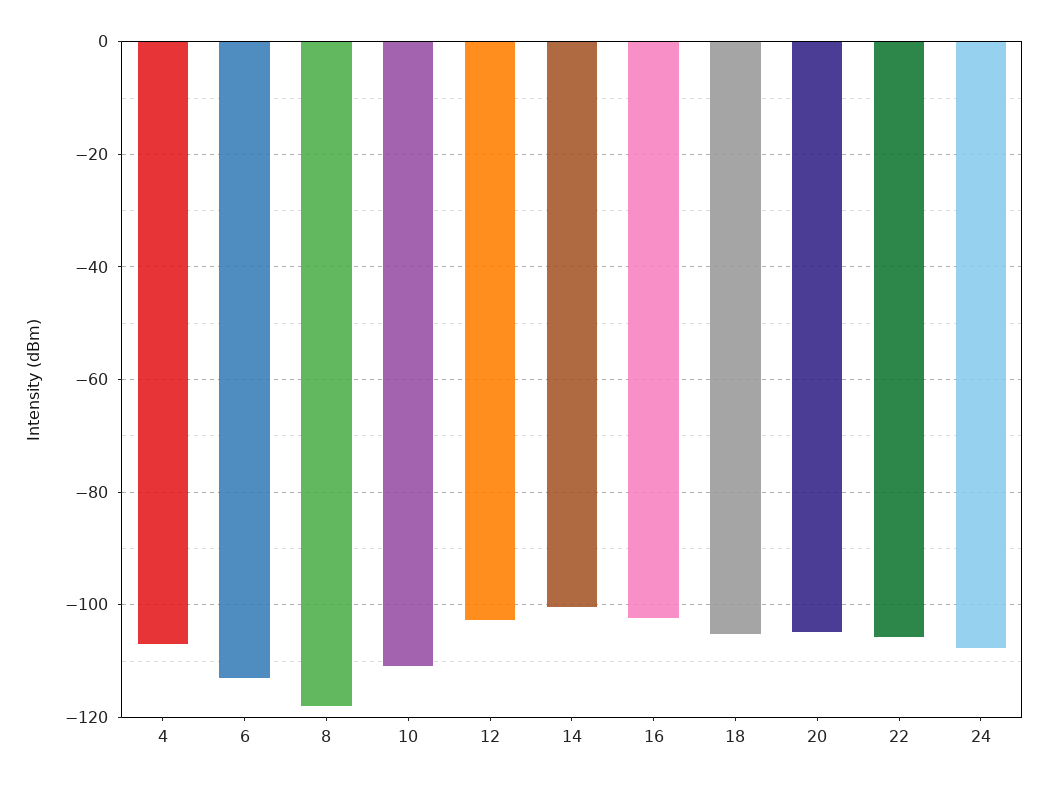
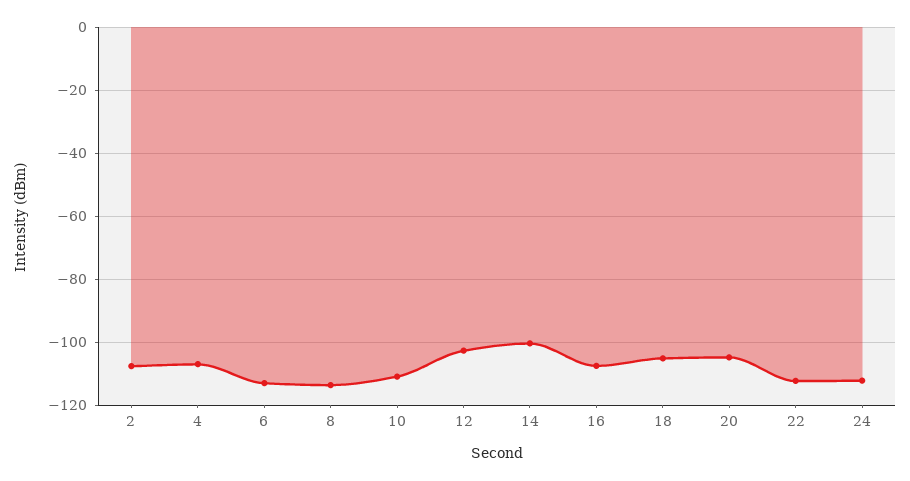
8: -118 -> -114
16: -102 -> -108
22: -106 -> -112
24: -108 -> -112
2: none -> -108

